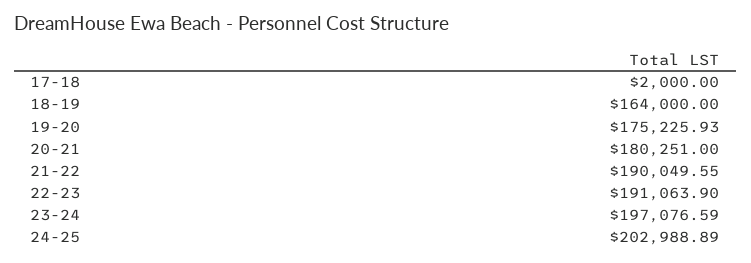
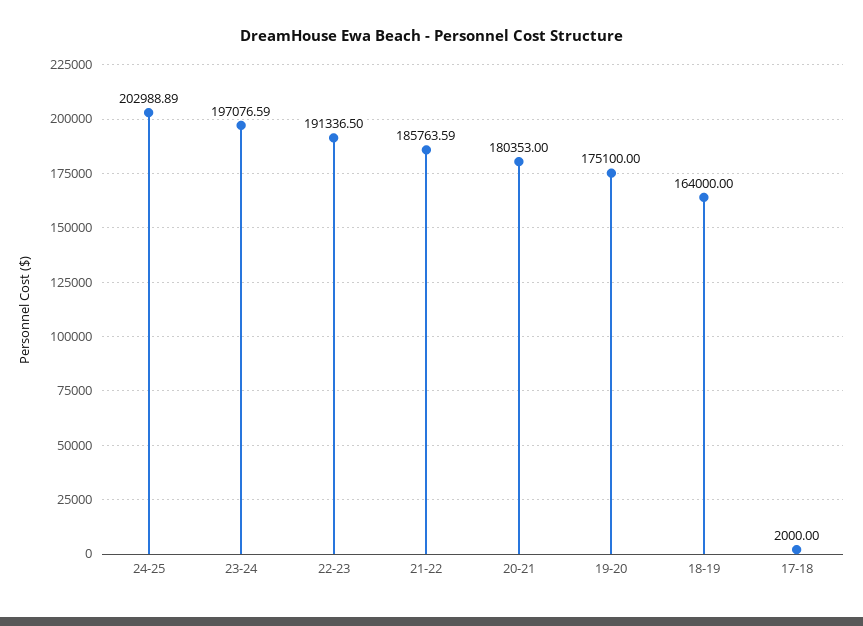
19-20: 175225.93 -> 175100
20-21: 180251 -> 180353
21-22: 190049.55 -> 185763.59
22-23: 191063.9 -> 191336.5

